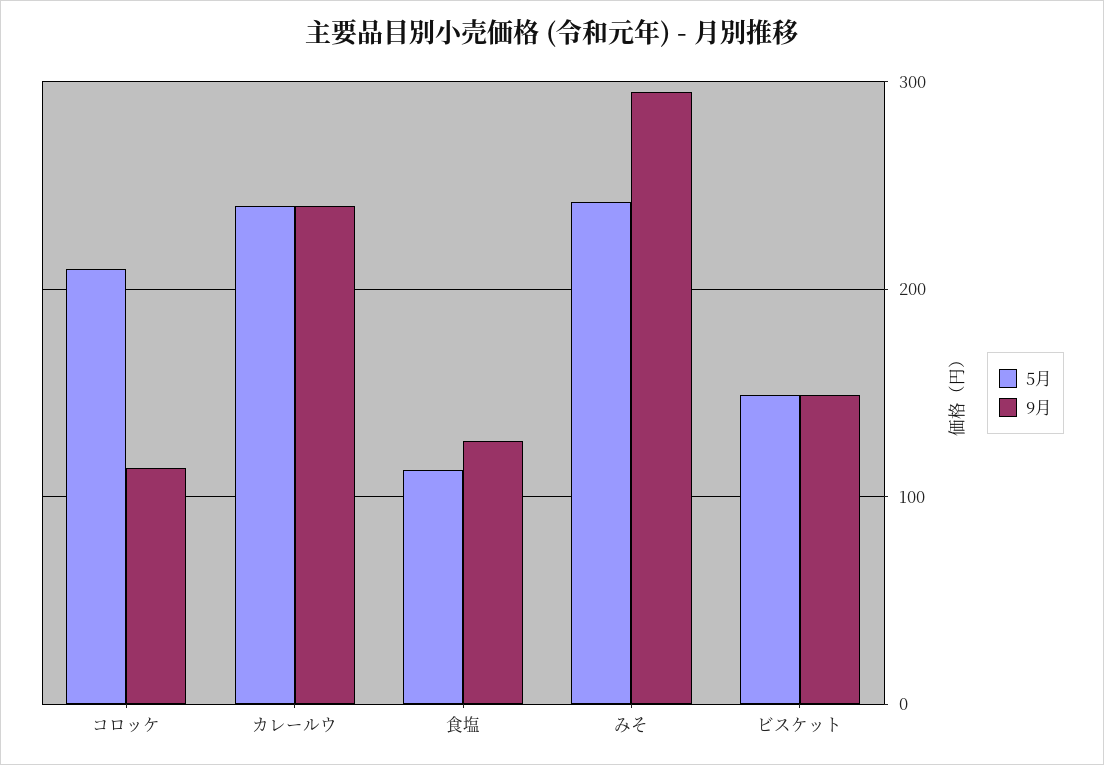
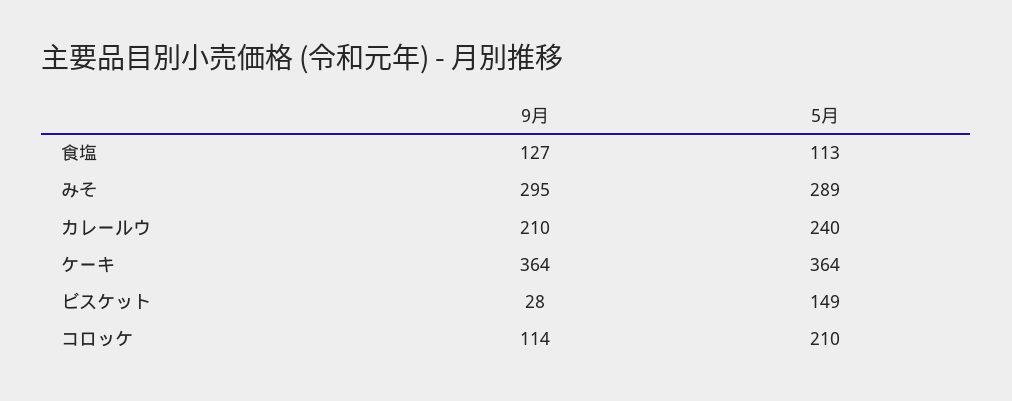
9月, カレールウ: 240 -> 210
5月, みそ: 240 -> 289
9月, ビスケット: 150 -> 28
9月, ケーキ: none -> 364
5月, ケーキ: none -> 364

